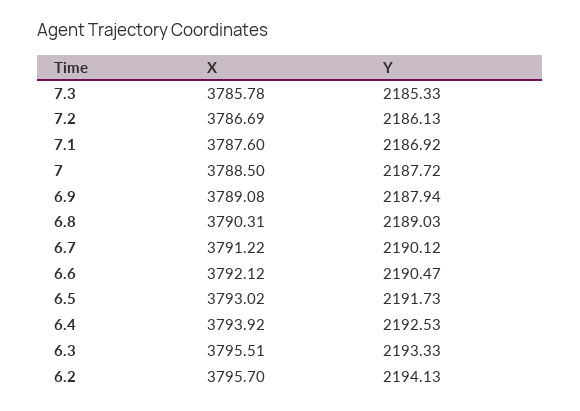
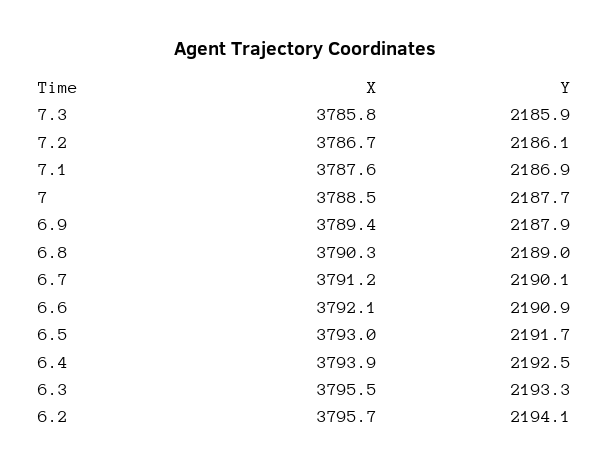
Y, 7.3: 2185.33 -> 2185.9
X, 6.9: 3789.08 -> 3789.4
Y, 6.6: 2190.47 -> 2190.9

